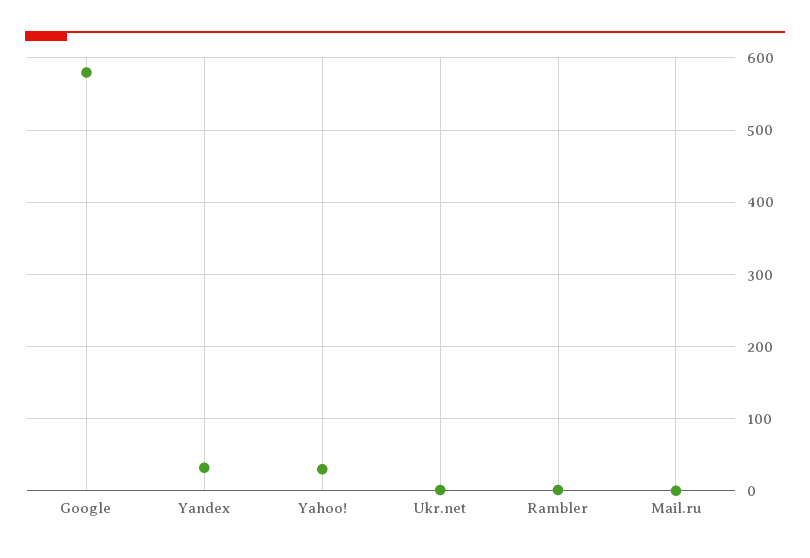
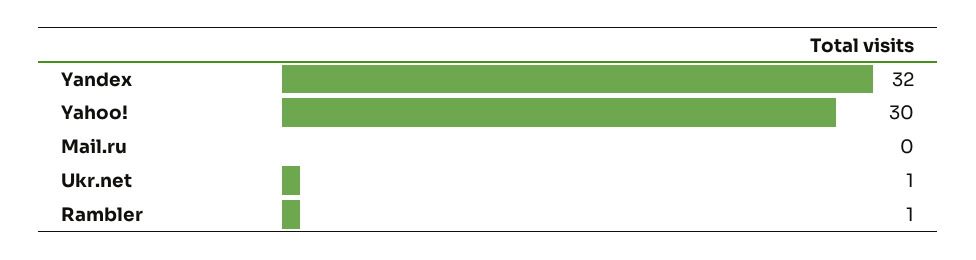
Google: 580 -> none

